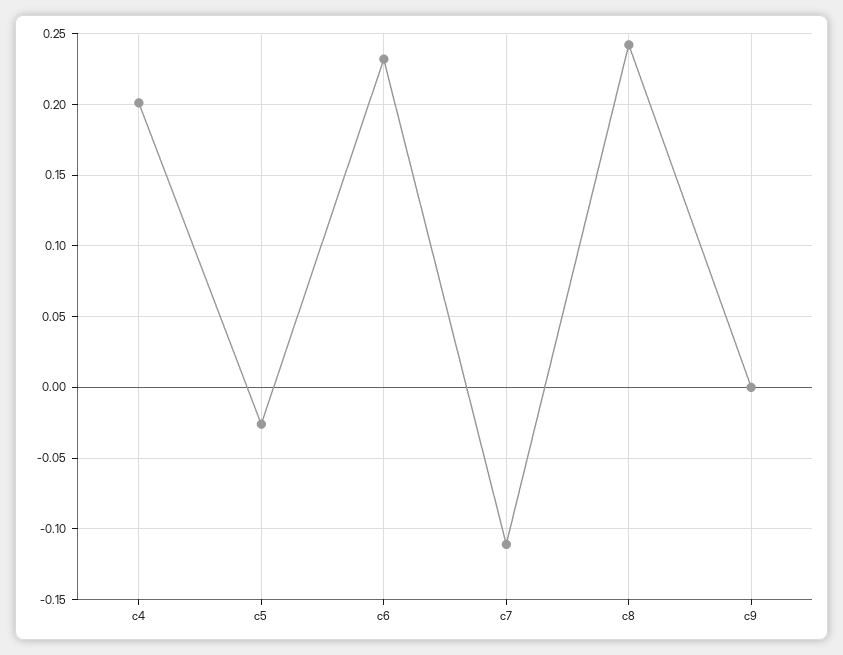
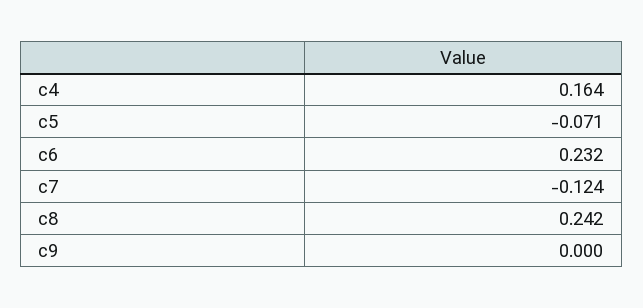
c4: 0.2 -> 0.164
c5: -0.025 -> -0.071
c7: -0.11 -> -0.124

